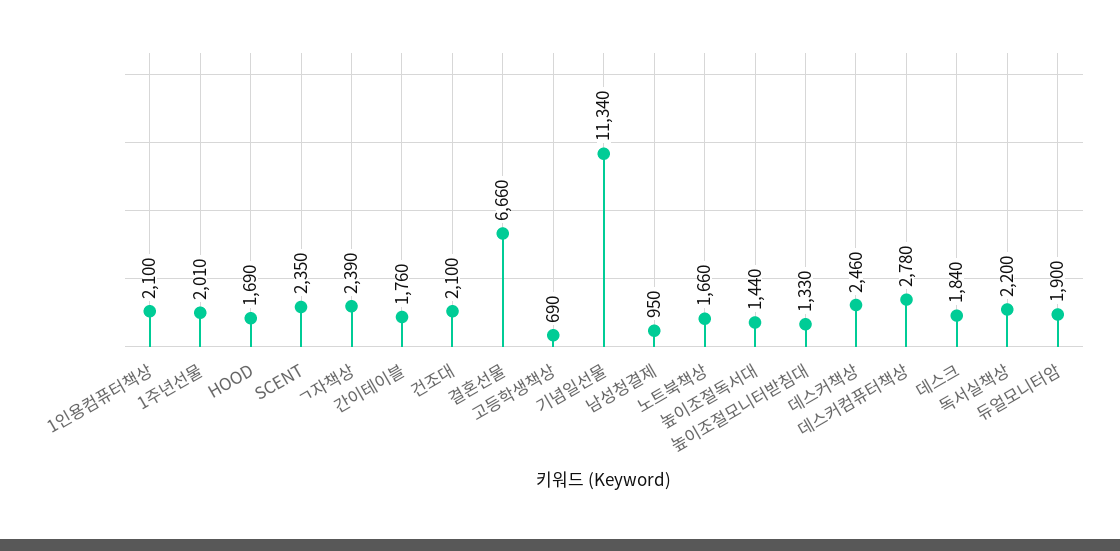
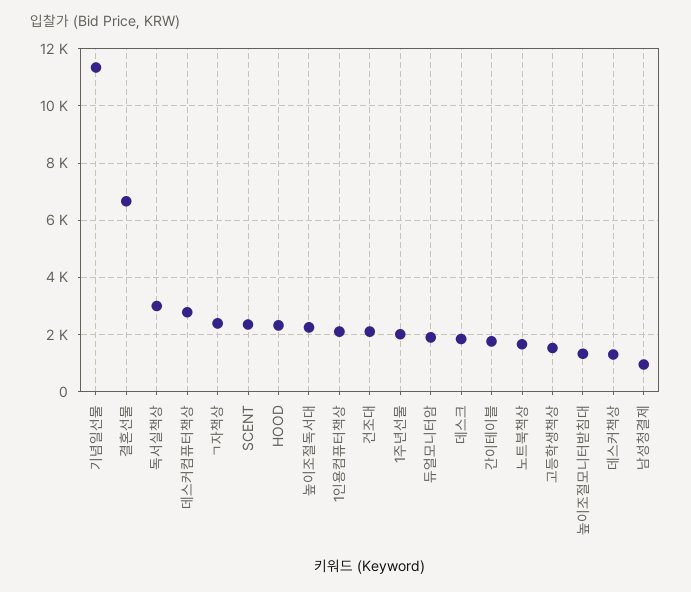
HOOD: 1690 -> 2250
고등학생책상: 690 -> 1500
높이조절독서대: 1440 -> 2250
데스커책상: 2460 -> 1250
독서실책상: 2200 -> 3000

